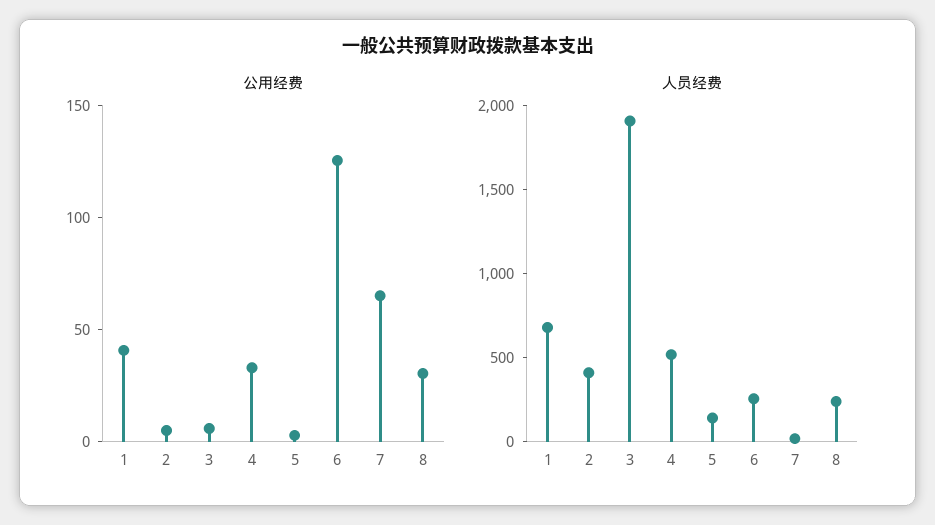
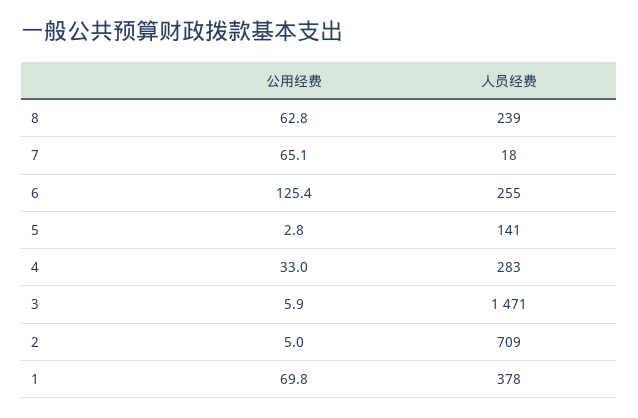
公用经费, 1: 40 -> 69.8
公用经费, 8: 30 -> 62.8
人员经费, 1: 700 -> 378
人员经费, 2: 400 -> 709
人员经费, 3: 1900 -> 1471
人员经费, 4: 500 -> 283

